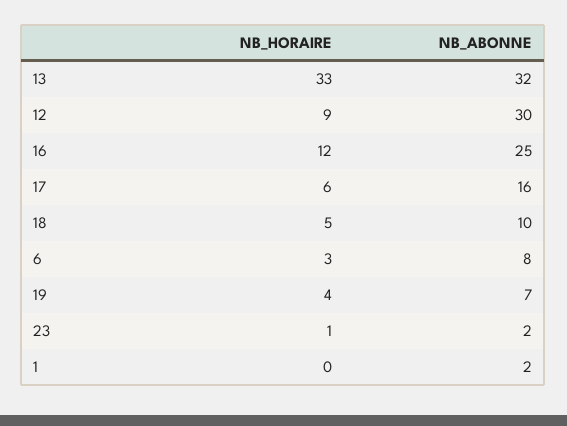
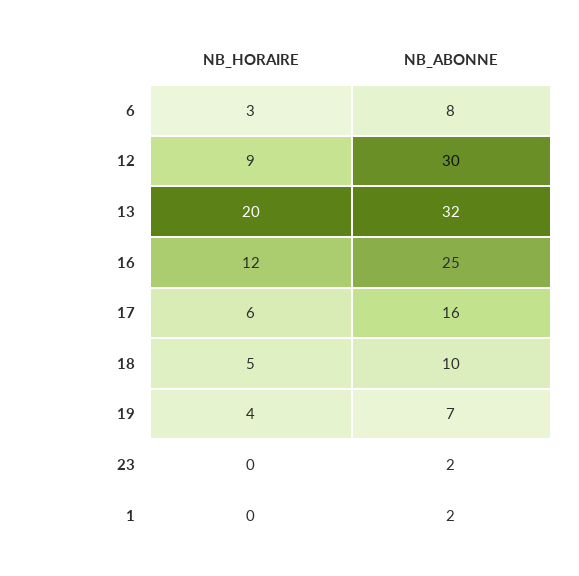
NB_HORAIRE, 13: 33 -> 20
NB_HORAIRE, 23: 1 -> 0

